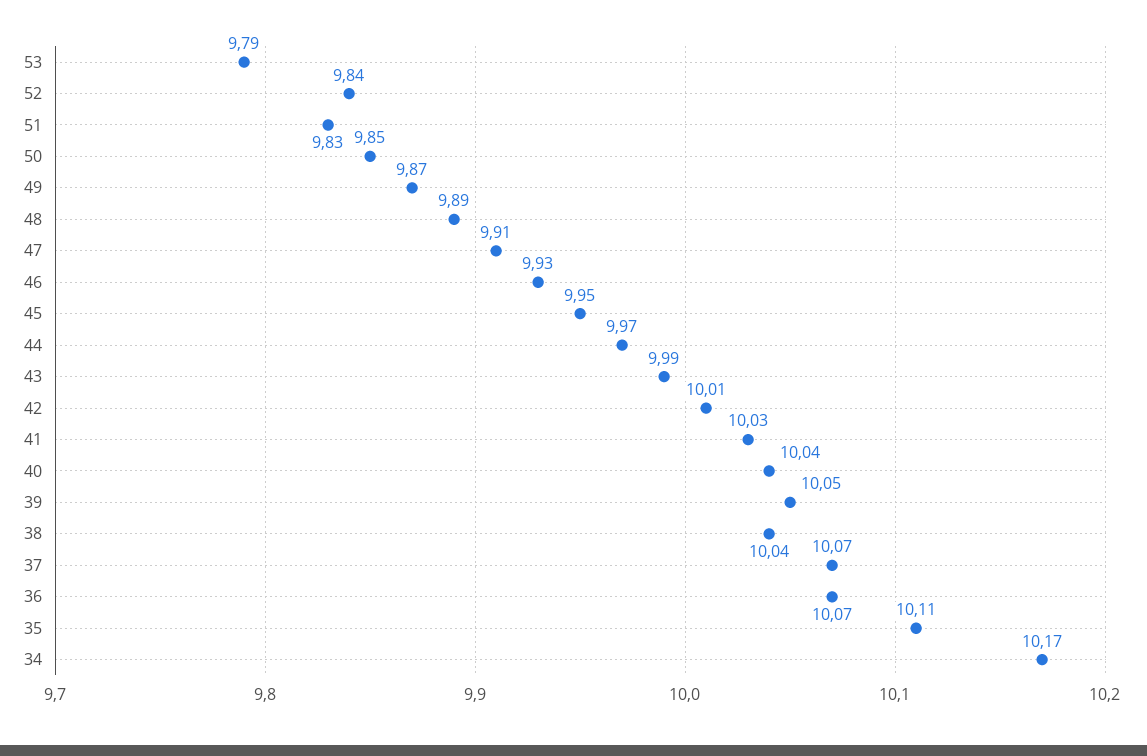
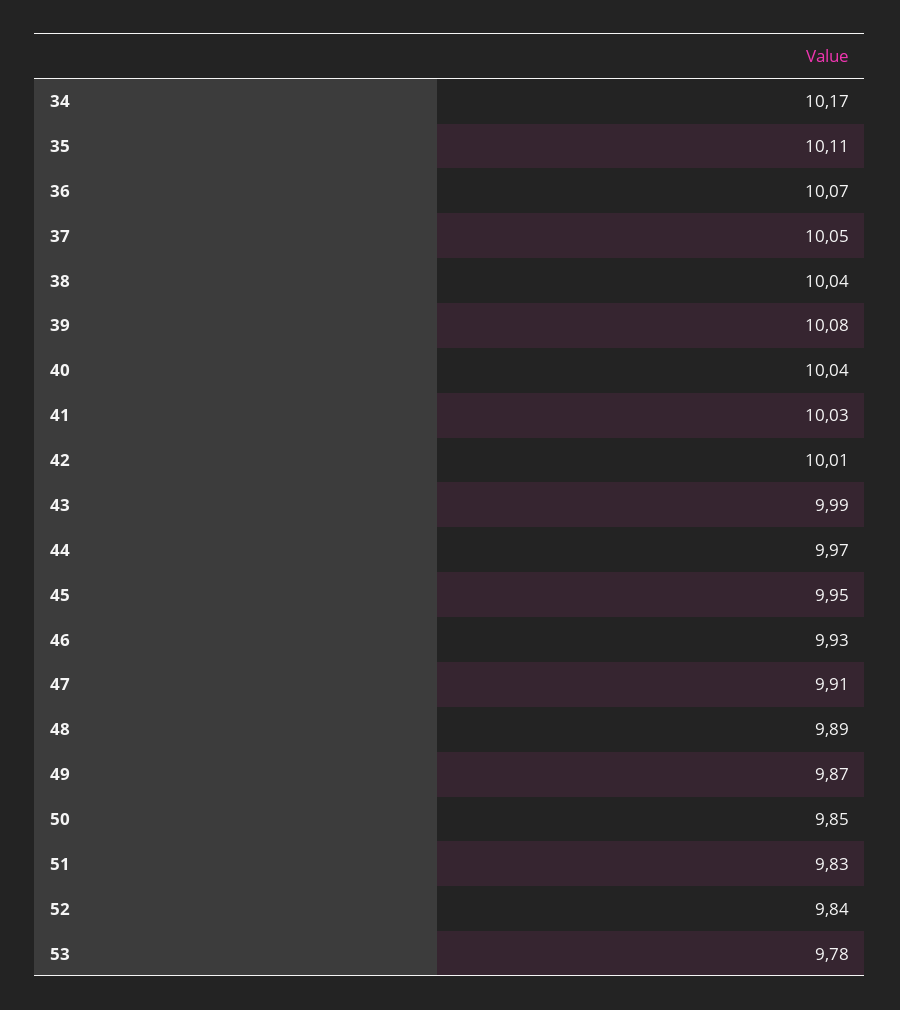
53: 9.79 -> 9.78
39: 10.05 -> 10.08
37: 10.07 -> 10.05

